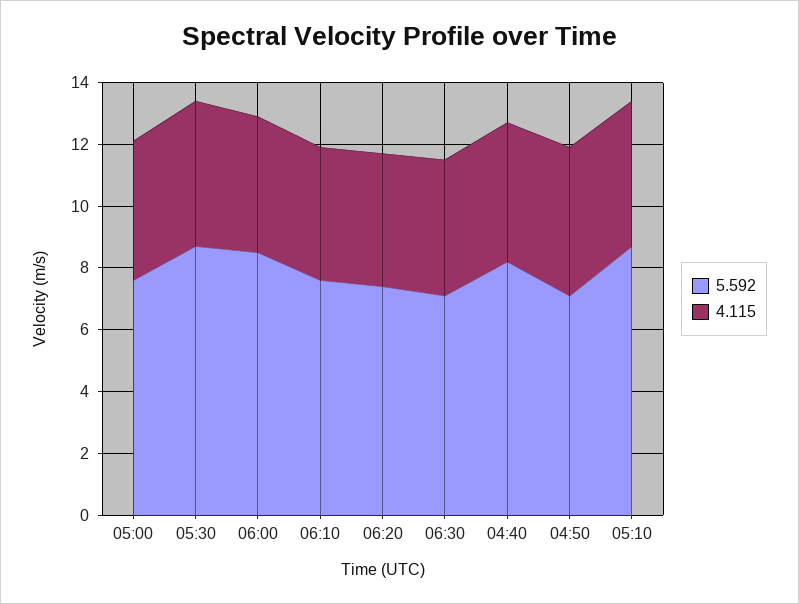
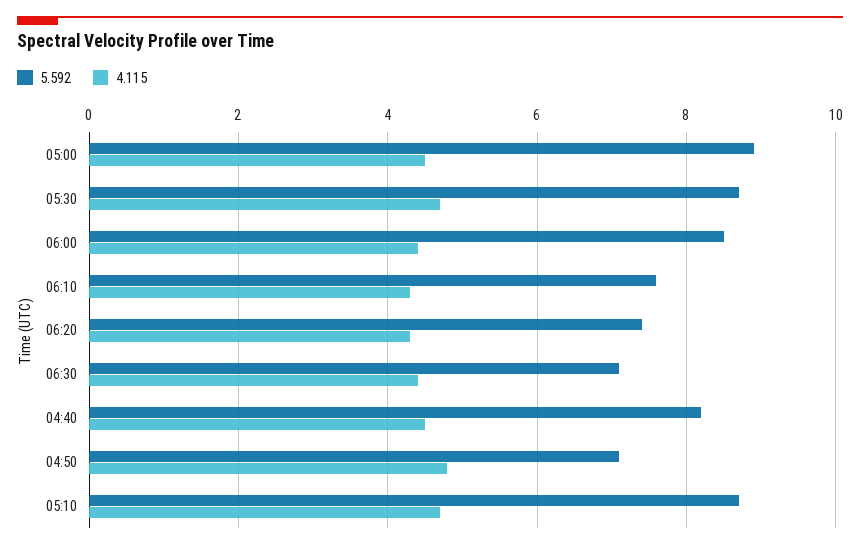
5.592, 05:00: 7.5 -> 9

